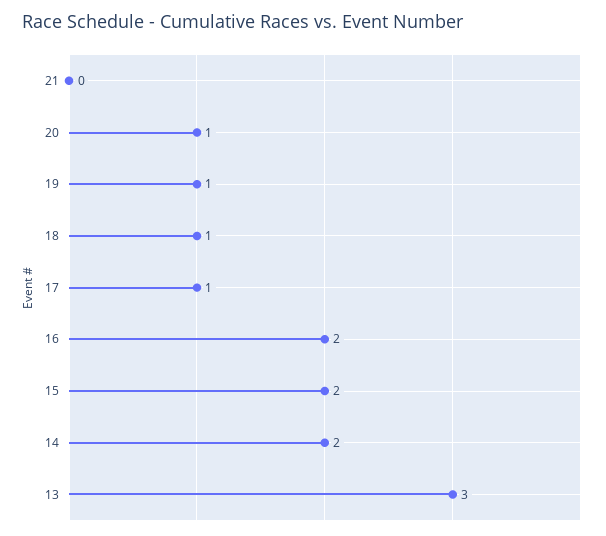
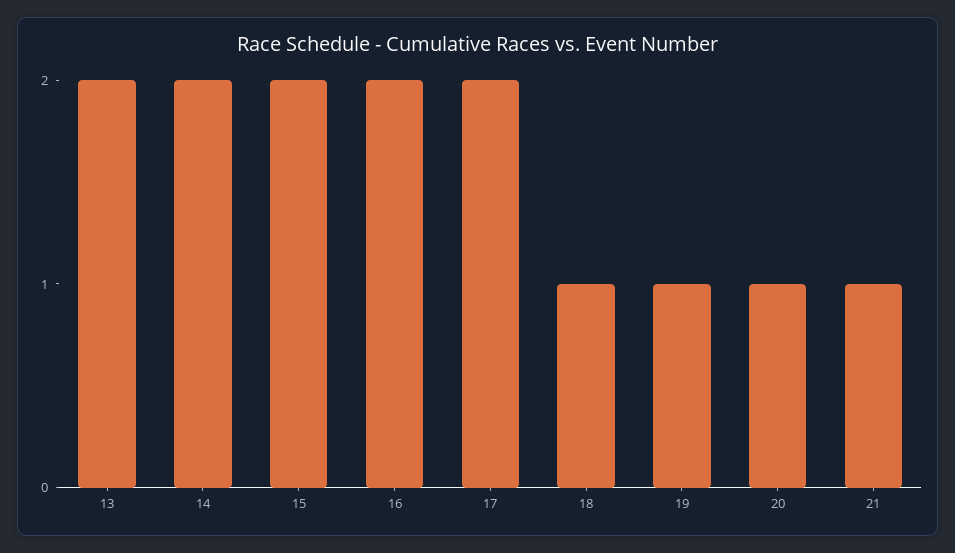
21: 0 -> 1
17: 1 -> 2
13: 3 -> 2

